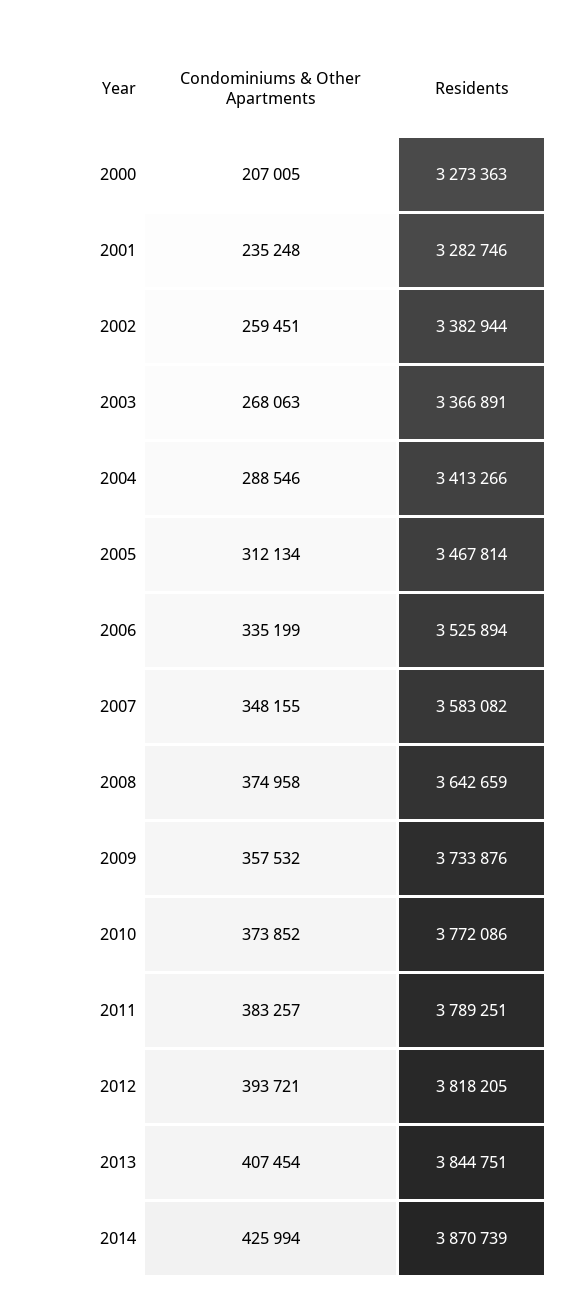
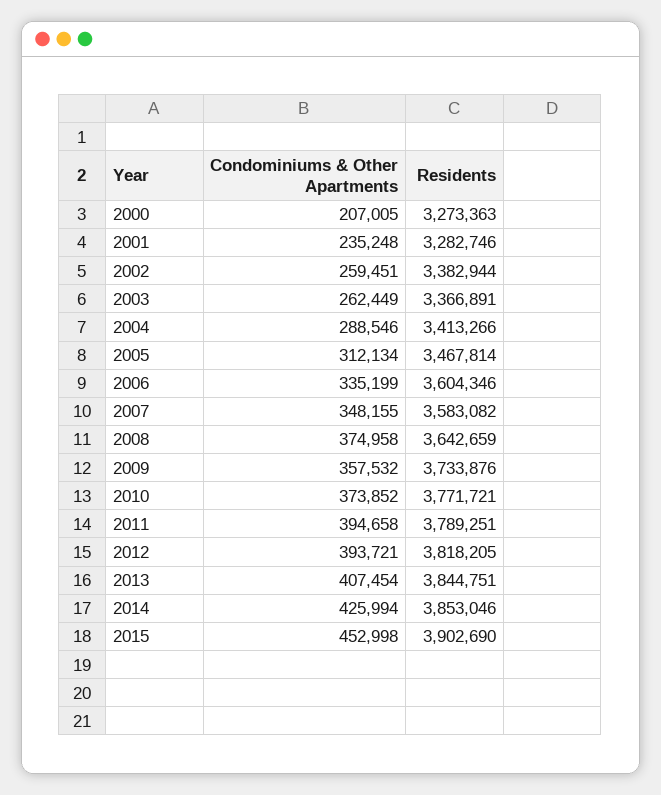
Condominiums & Other Apartments, 2003: 268063 -> 262449
Residents, 2006: 3525894 -> 3604346
Residents, 2010: 3772086 -> 3771721
Condominiums & Other Apartments, 2011: 383257 -> 394658
Residents, 2014: 3870739 -> 3853046
Condominiums & Other Apartments, 2015: none -> 452998
Residents, 2015: none -> 3902690

